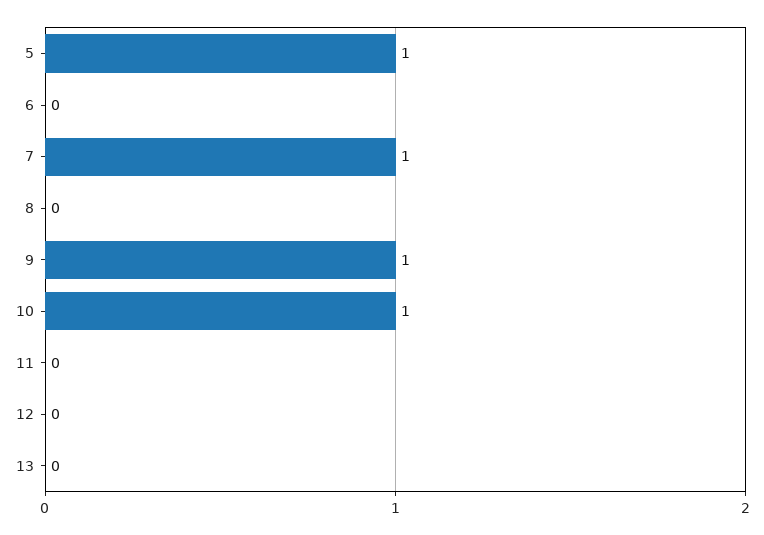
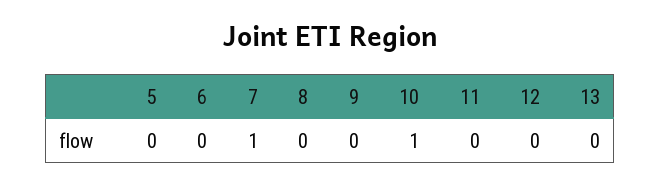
5: 1 -> 0
9: 1 -> 0

